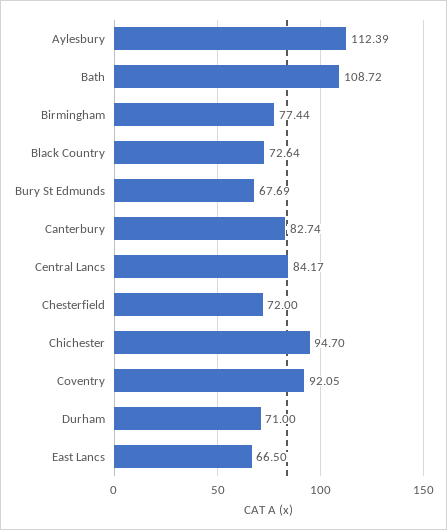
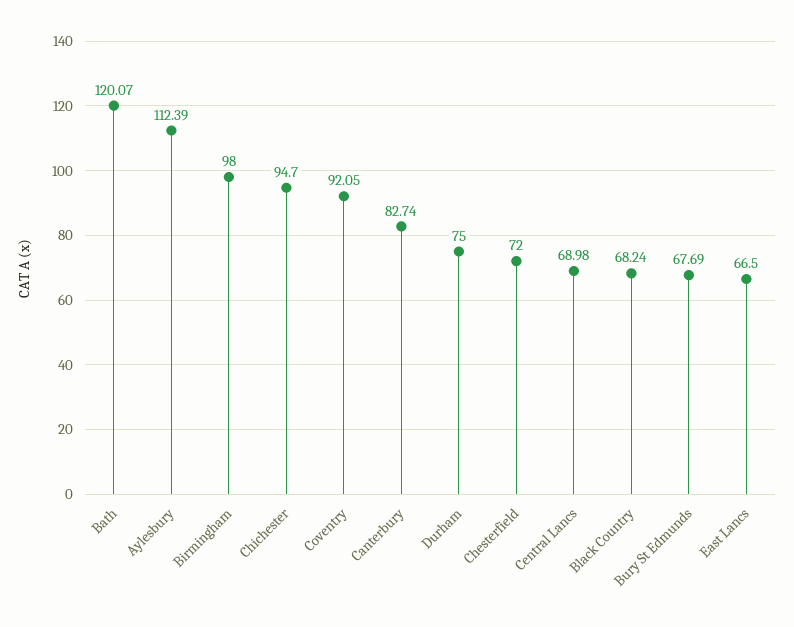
Bath: 108.72 -> 120.07
Birmingham: 77.44 -> 98
Black Country: 72.64 -> 68.24
Central Lancs: 84.17 -> 68.98
Durham: 71 -> 75

